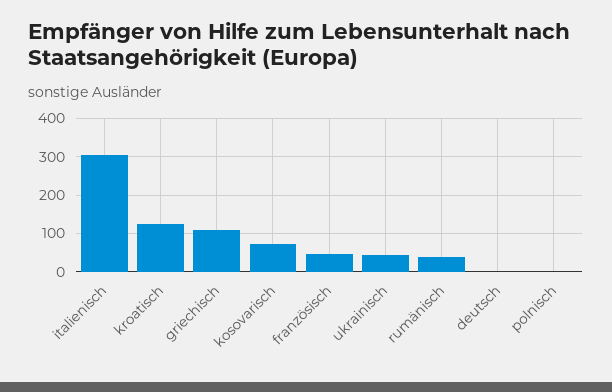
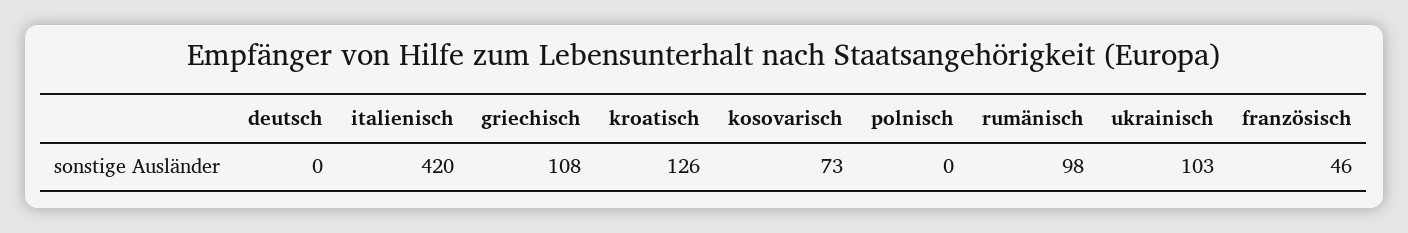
italienisch: 300 -> 420
ukrainisch: 40 -> 103
rumänisch: 40 -> 98

